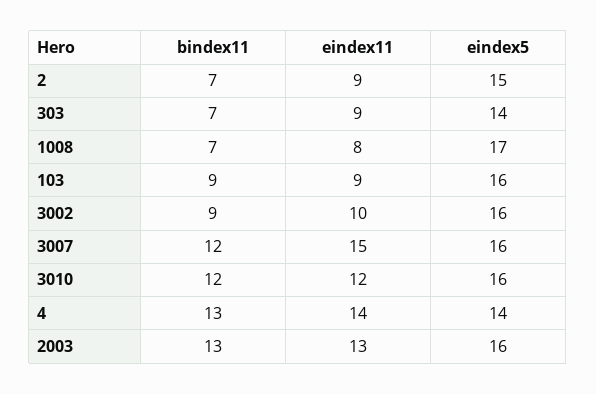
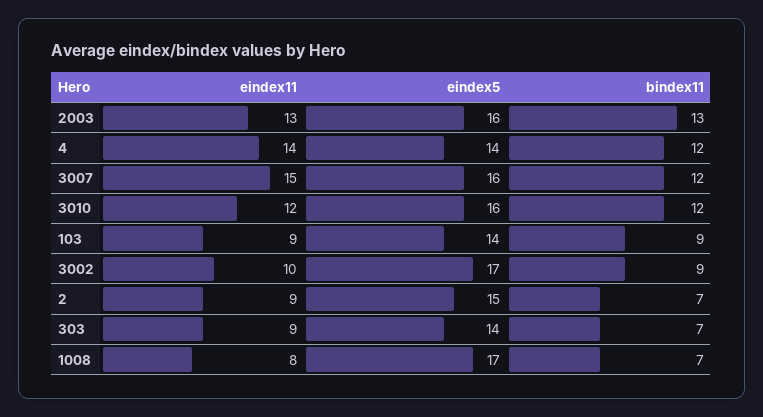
eindex5, 103: 16 -> 14
eindex5, 3002: 16 -> 17
bindex11, 4: 13 -> 12

